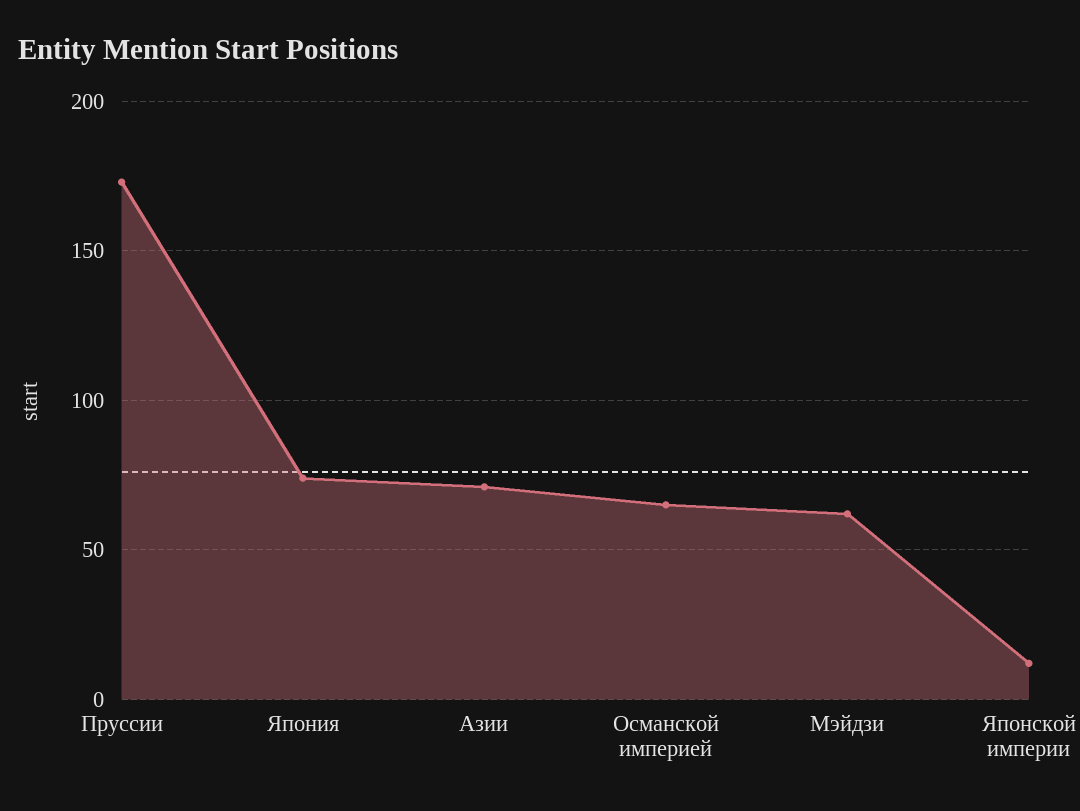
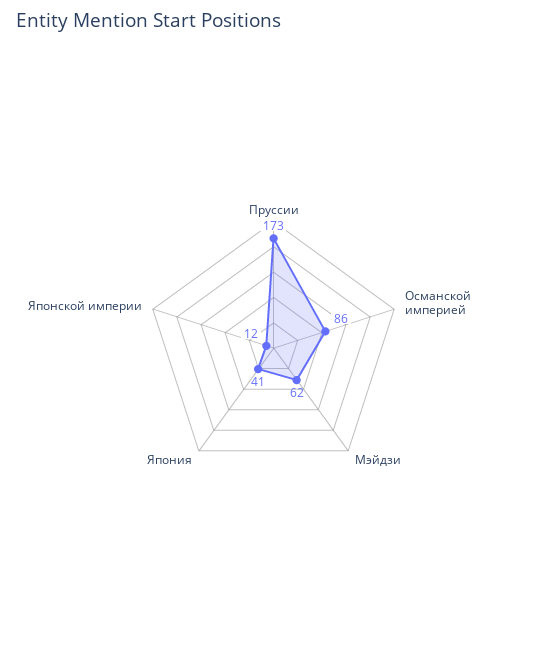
Япония: 75 -> 41
Азии: 70 -> none
Османской империей: 65 -> 86

